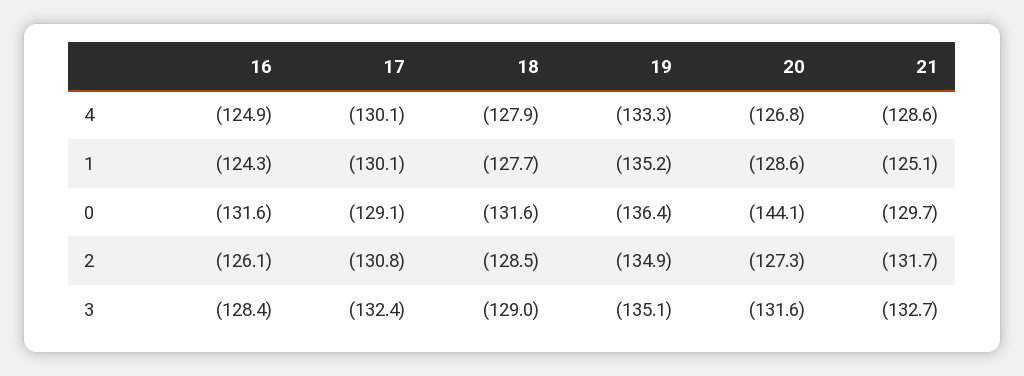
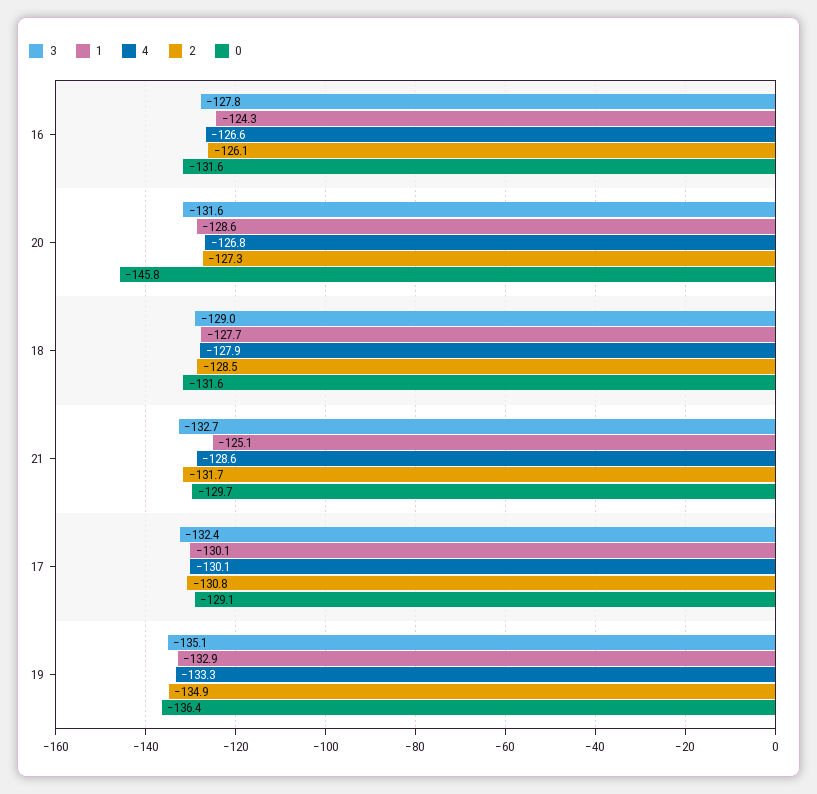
4, 16: -124.9 -> -126.6
1, 19: -135.2 -> -132.9
0, 20: -144.1 -> -145.8
3, 16: -128.4 -> -127.8

